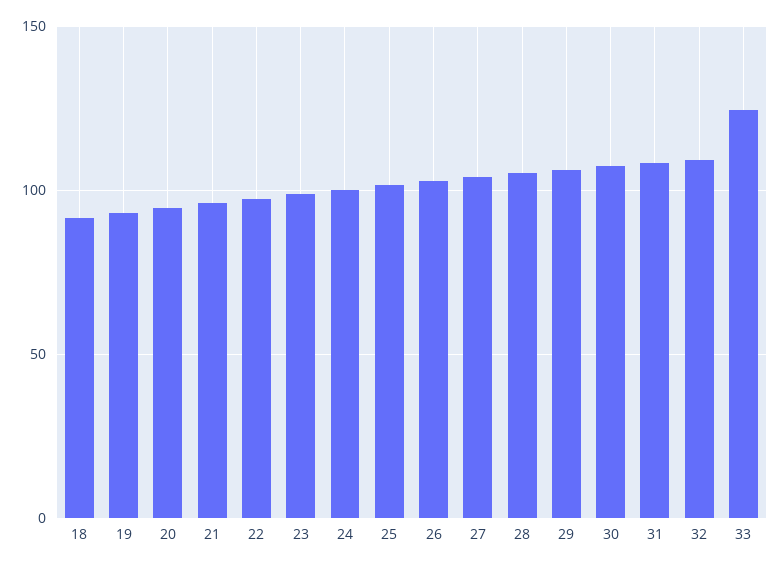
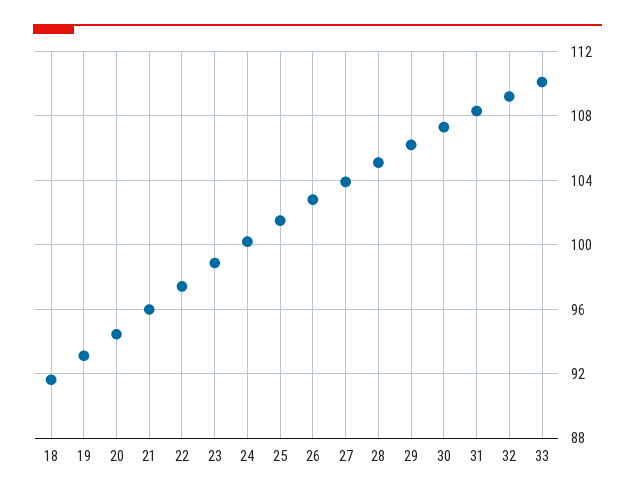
33: 125 -> 110

